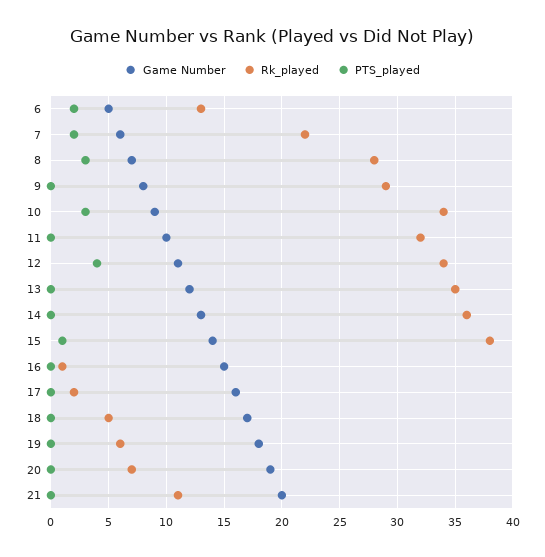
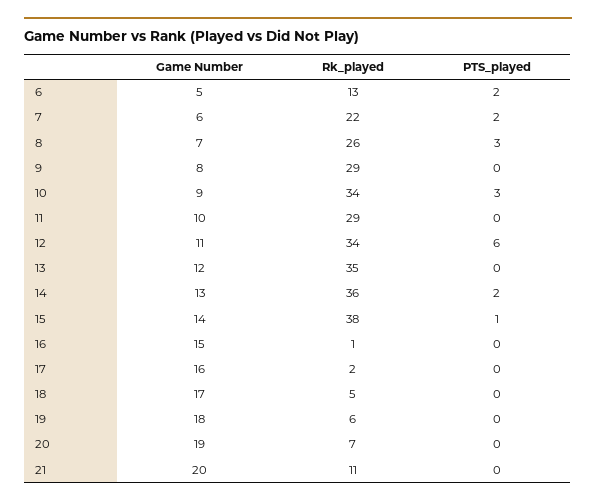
Rk_played, 8: 28 -> 26
Rk_played, 11: 32 -> 29
PTS_played, 12: 4 -> 6
PTS_played, 14: 0 -> 2

